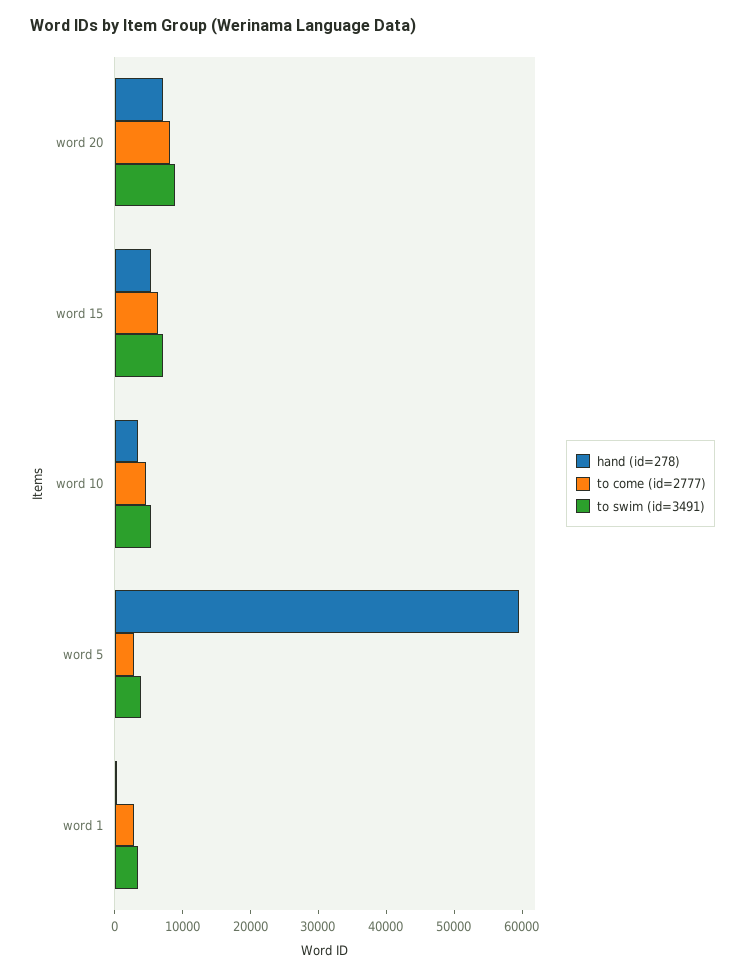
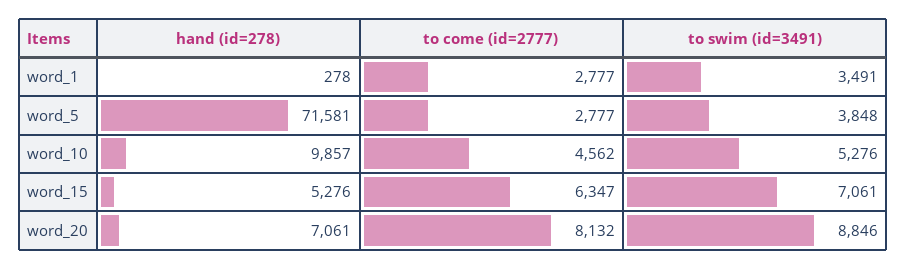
hand (id=278), word 10: 4000 -> 9857
hand (id=278), word 5: 60000 -> 71581

